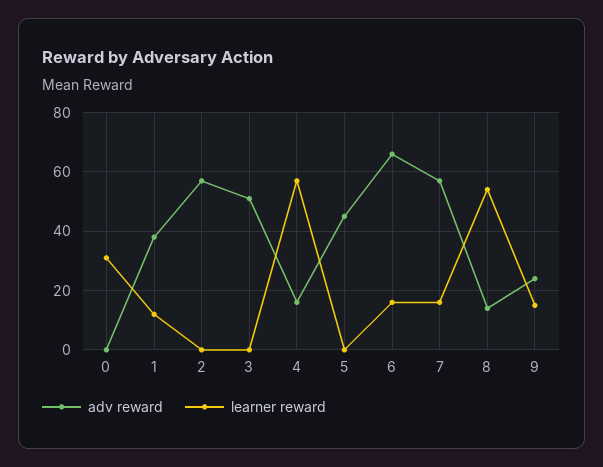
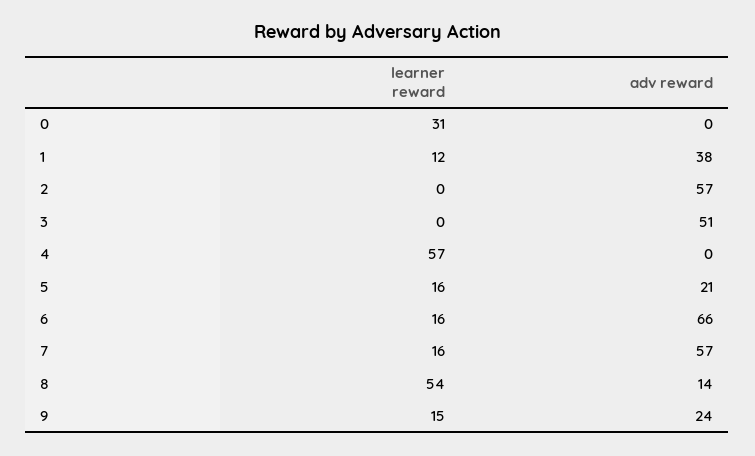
adv reward, 4: 15 -> 0
adv reward, 5: 45 -> 21
learner reward, 5: 0 -> 16

